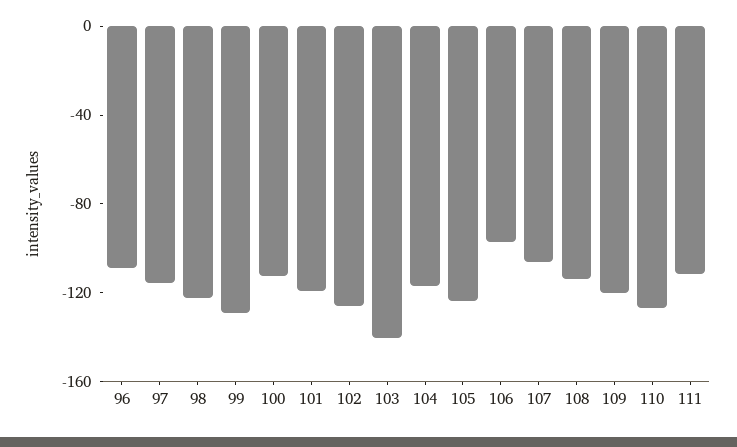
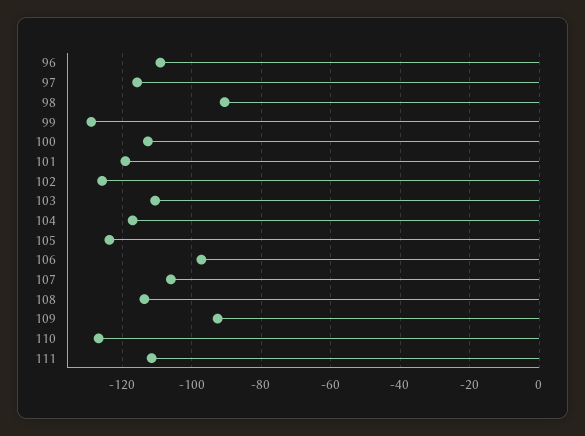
98: -120 -> -90
103: -140 -> -110
109: -120 -> -92

